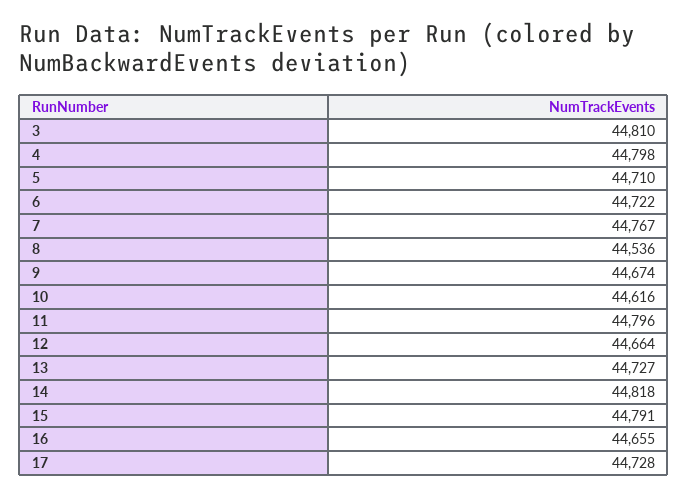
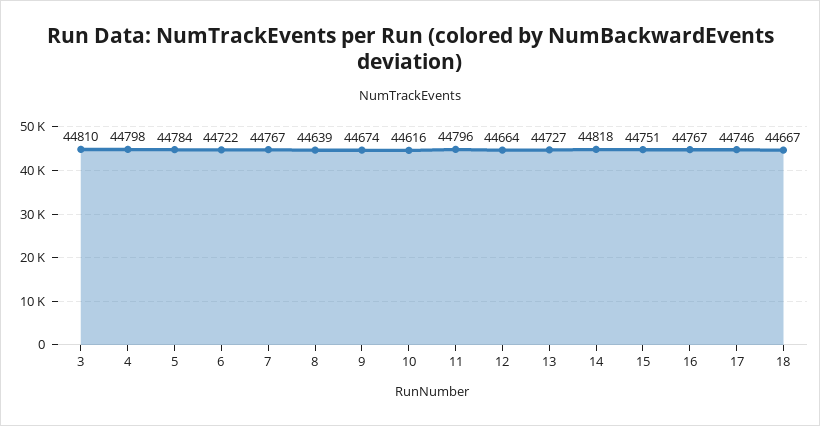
5: 44710 -> 44784
8: 44536 -> 44639
15: 44791 -> 44751
16: 44655 -> 44767
17: 44728 -> 44746
18: none -> 44667

